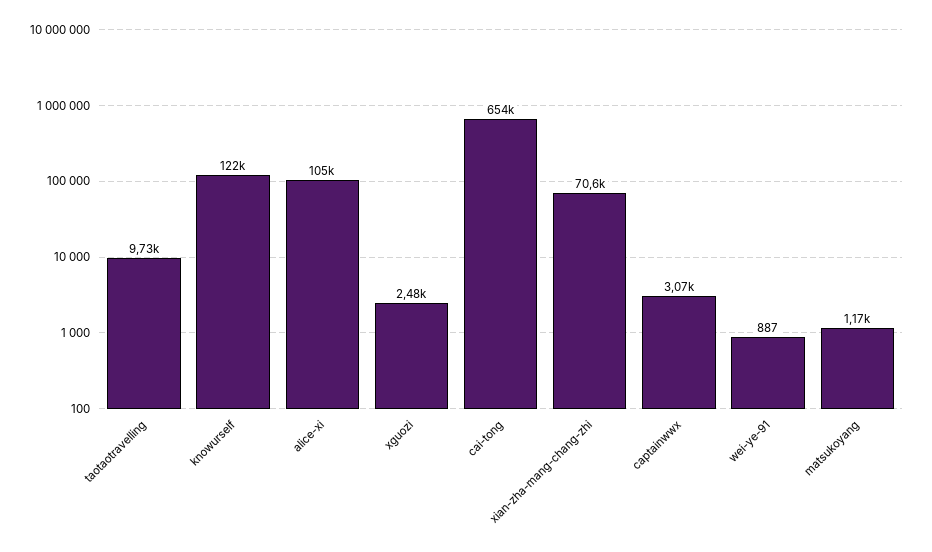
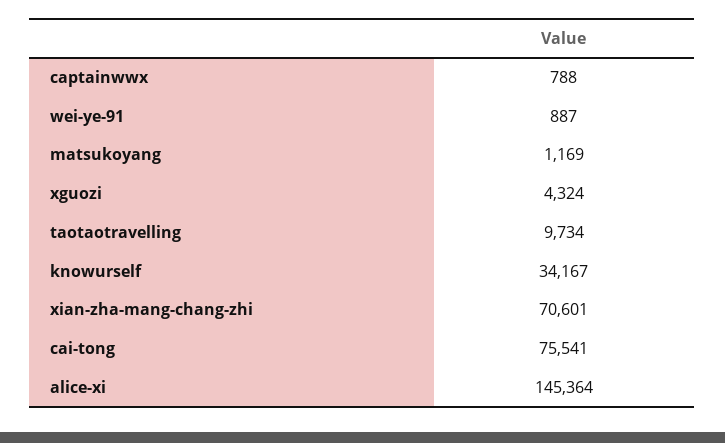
knowurself: 122000 -> 34167
alice-xi: 105000 -> 145364
xguozi: 2480 -> 4324
cai-tong: 654000 -> 75541
captainwwx: 3070 -> 788

